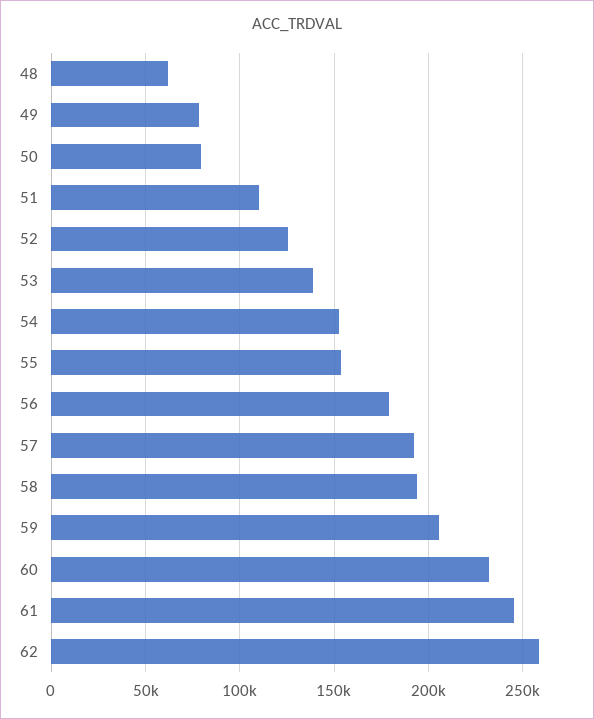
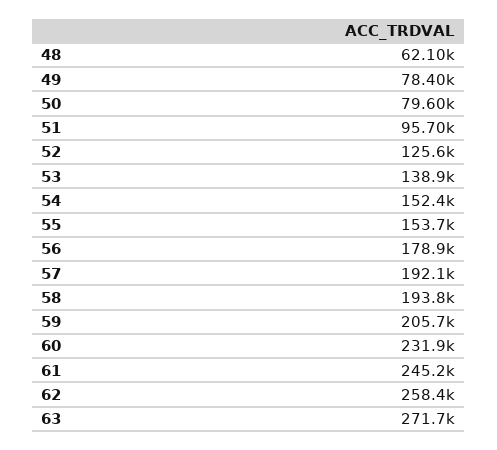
51: 110000 -> 95700
63: none -> 271700

